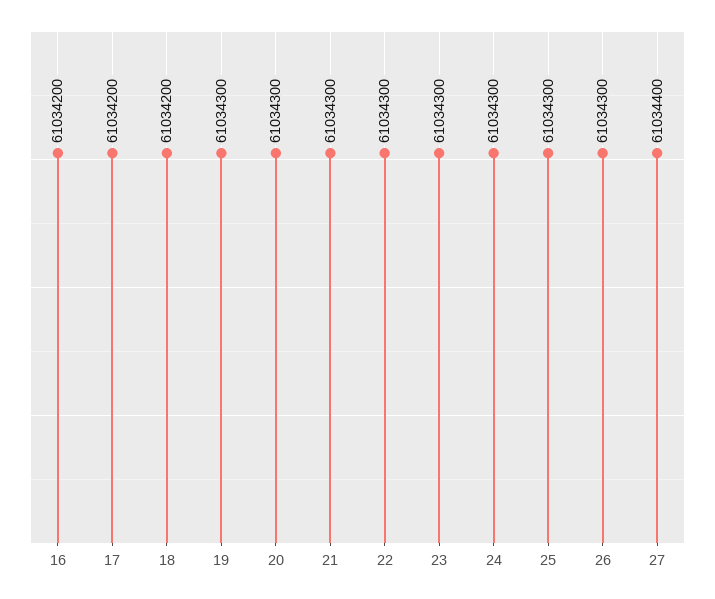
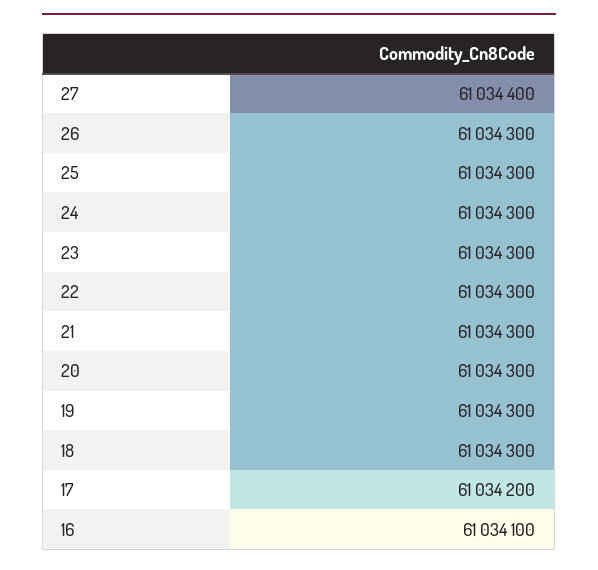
16: 61034200 -> 61034100
18: 61034200 -> 61034300

